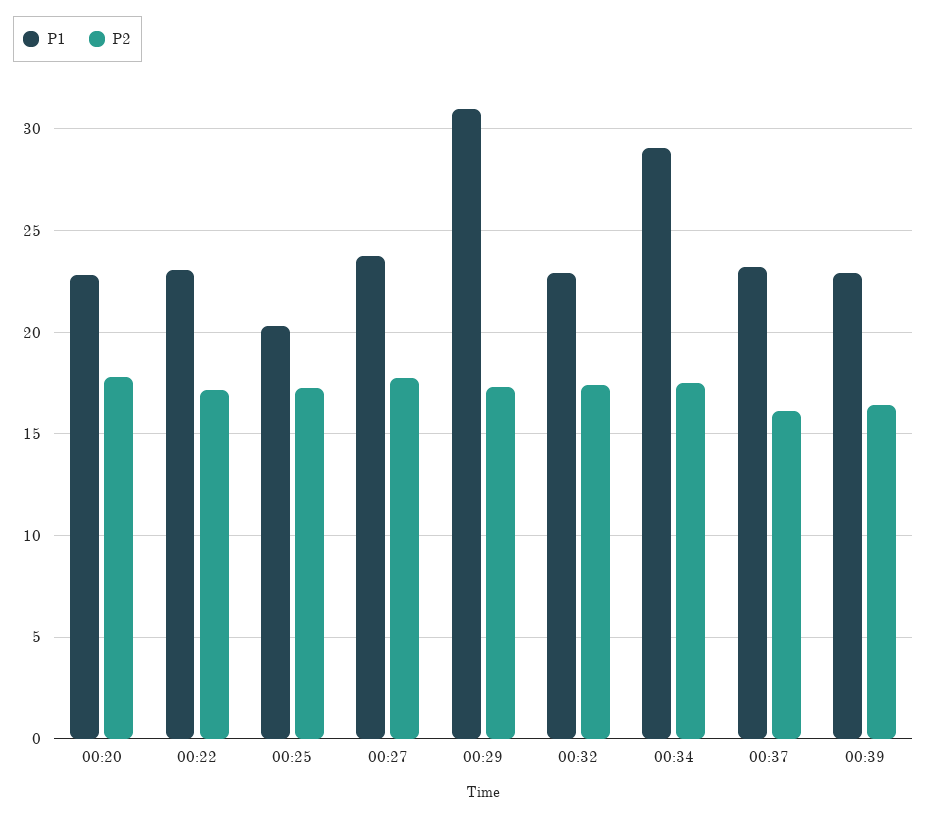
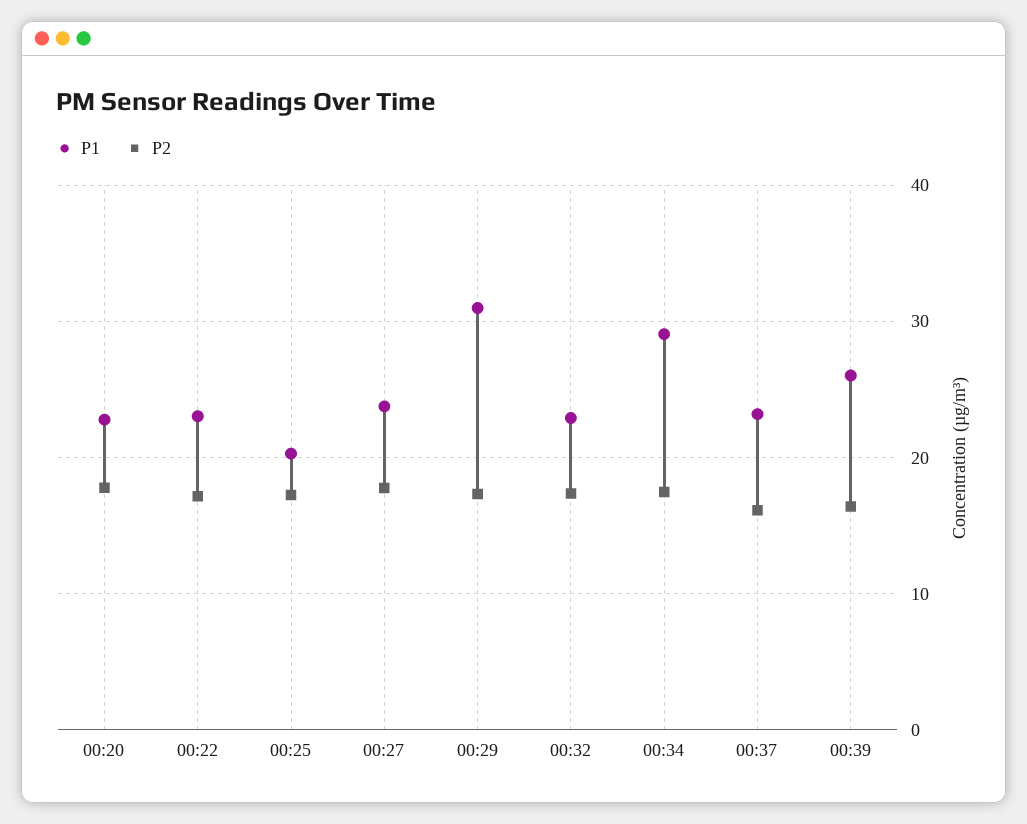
P1, 00:39: 23 -> 26

